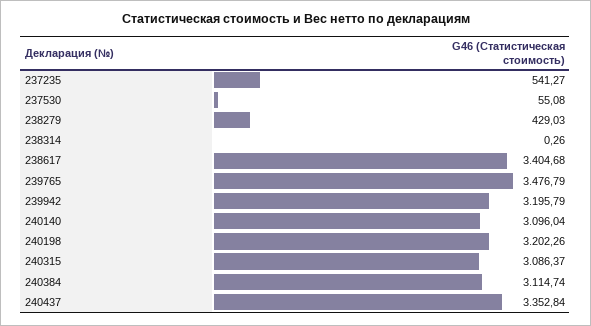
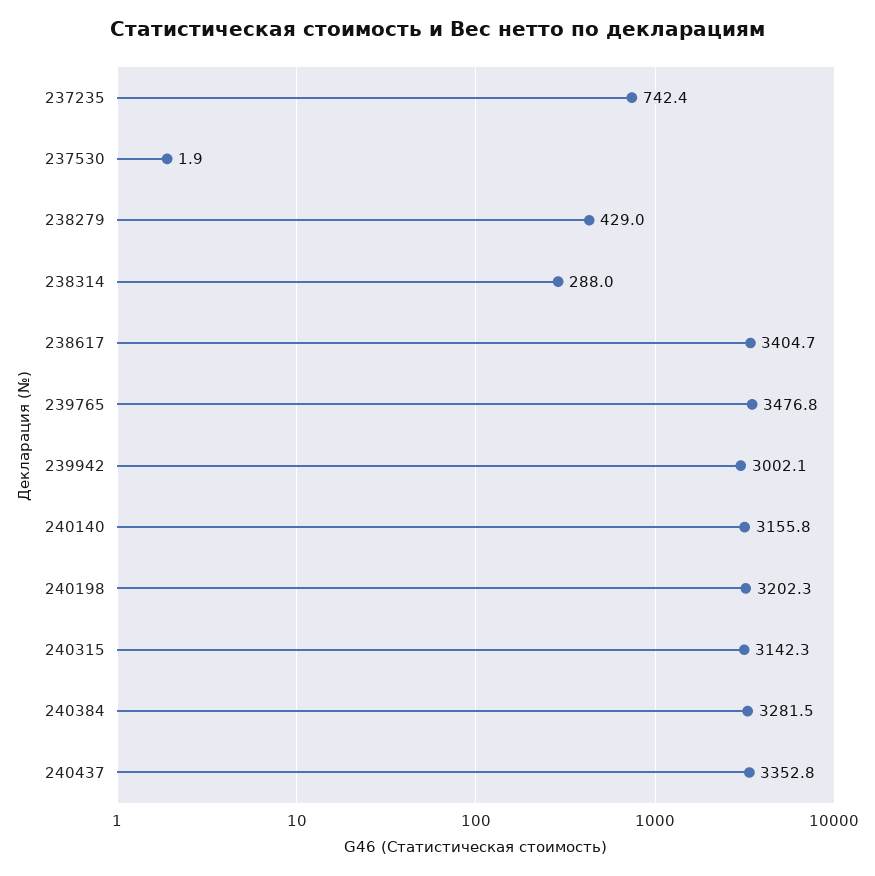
237235: 541.27 -> 742.4
237530: 55.08 -> 1.9
238314: 0.26 -> 288
239942: 3195.79 -> 3002.1
240140: 3096.04 -> 3155.8
240315: 3086.37 -> 3142.3
240384: 3114.74 -> 3281.5

